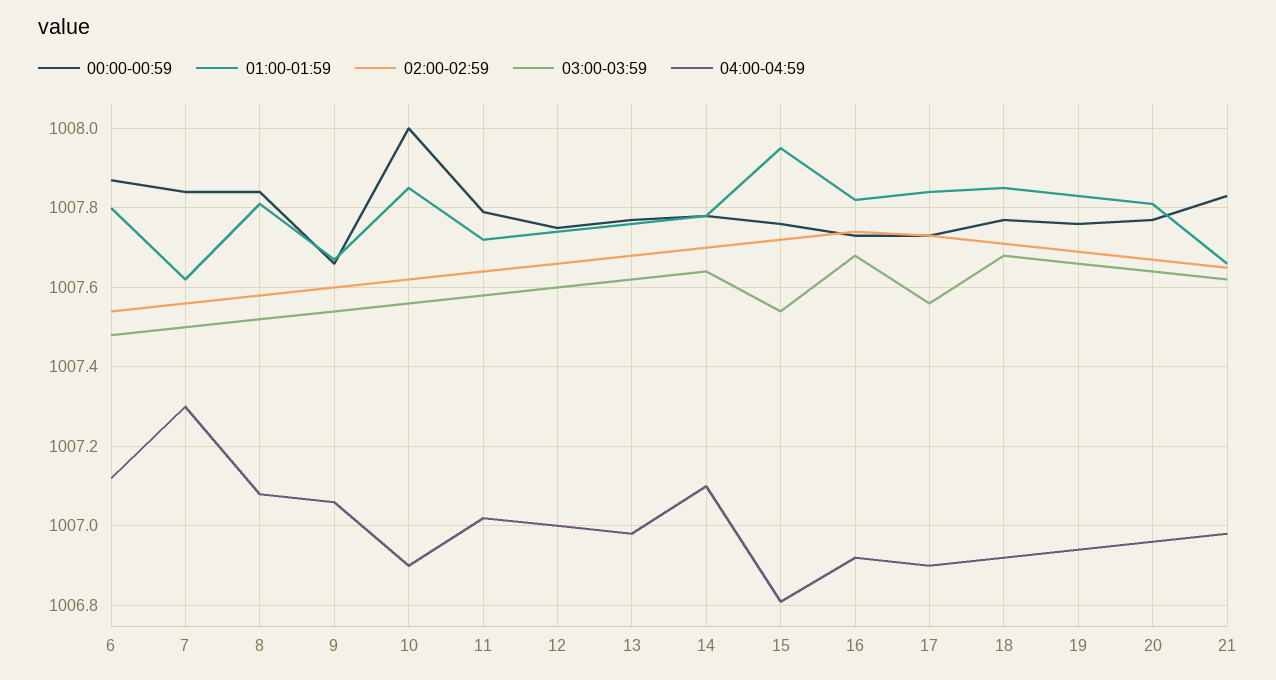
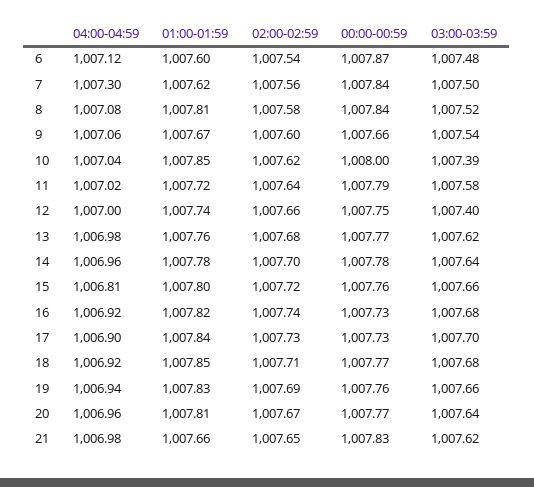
01:00-01:59, 6: 1007.8 -> 1007.6
03:00-03:59, 10: 1007.55 -> 1007.39
04:00-04:59, 10: 1006.9 -> 1007.04
03:00-03:59, 12: 1007.6 -> 1007.4
04:00-04:59, 14: 1007.1 -> 1006.96
01:00-01:59, 15: 1007.95 -> 1007.8
03:00-03:59, 15: 1007.55 -> 1007.66
03:00-03:59, 17: 1007.55 -> 1007.7

